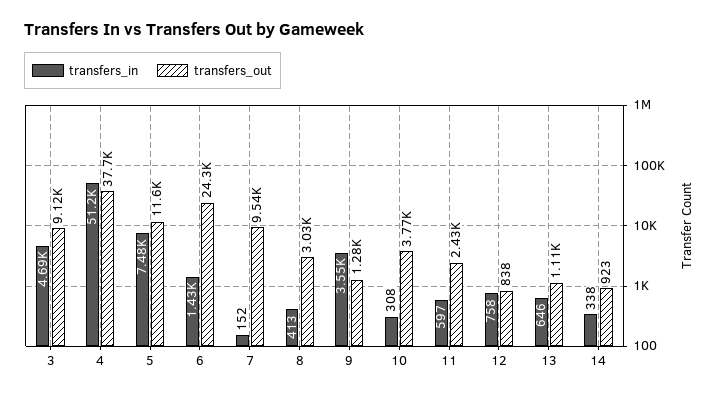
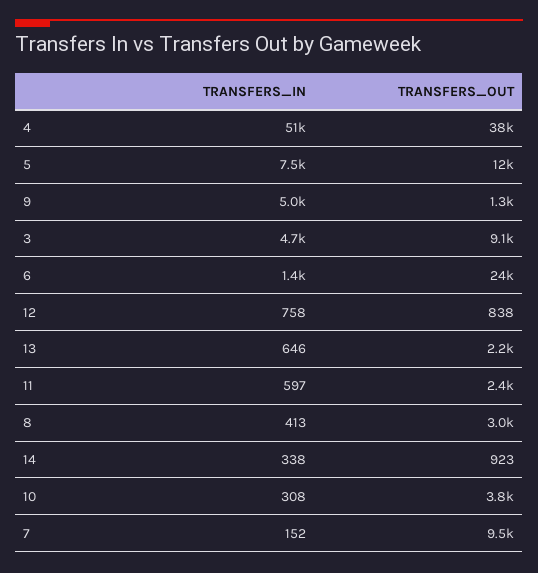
transfers_in, 9: 3550 -> 5000
transfers_out, 13: 1110 -> 2200

